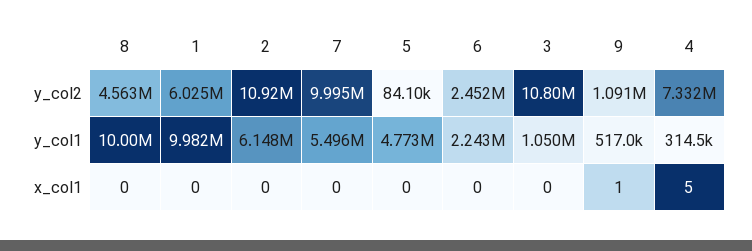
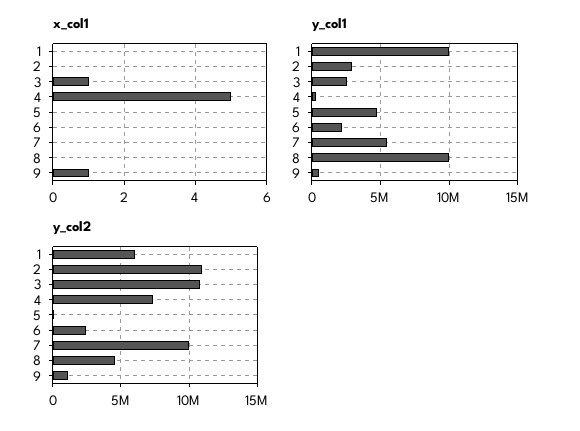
y_col1, 2: 6148000 -> 3000000
y_col1, 3: 1050000 -> 2500000
x_col1, 3: 0 -> 1

